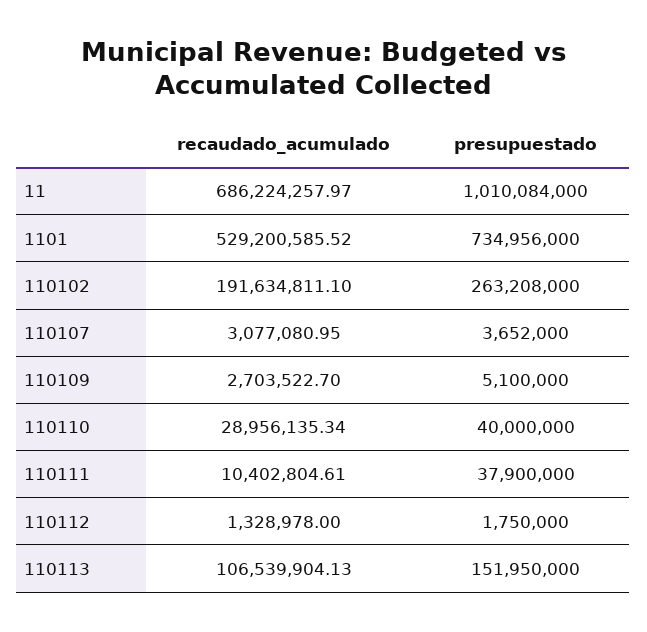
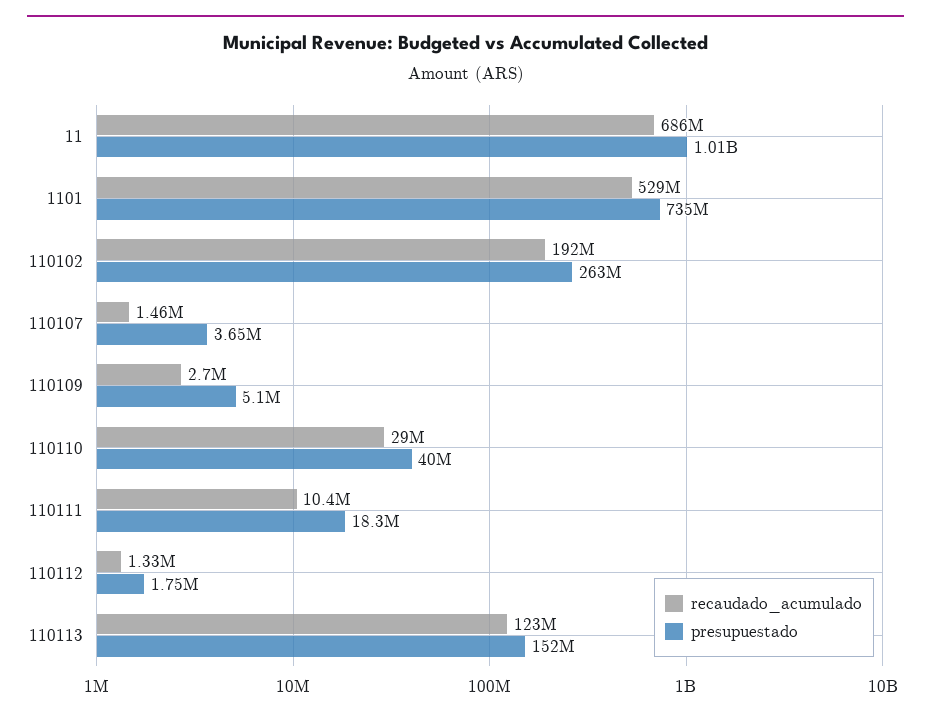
recaudado_acumulado, 110107: 3077080.95 -> 1460000
presupuestado, 110111: 37900000 -> 18300000
recaudado_acumulado, 110113: 106539904.13 -> 123000000

